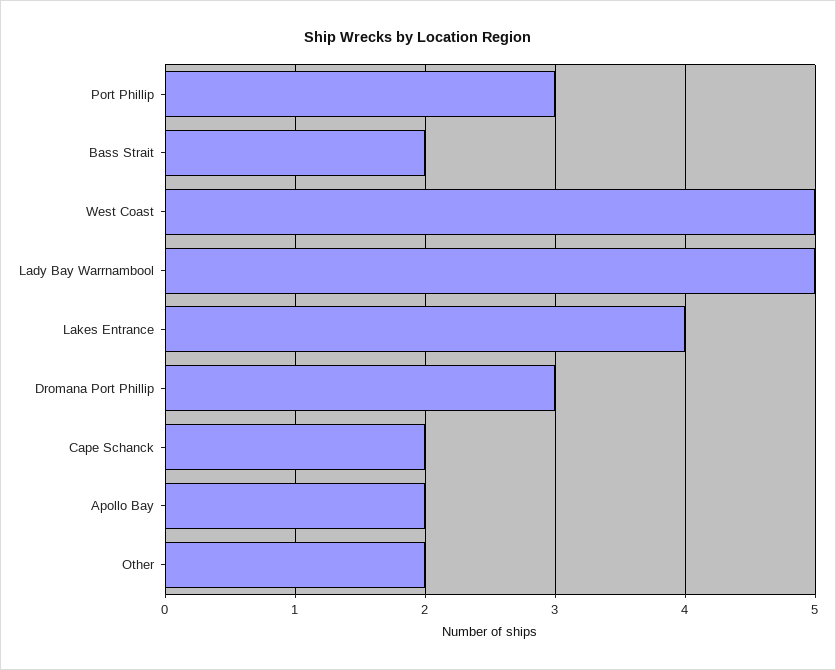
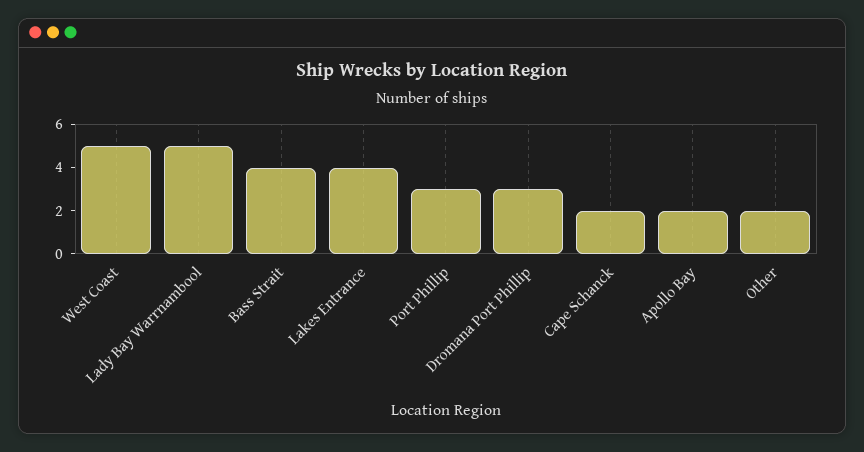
Bass Strait: 2 -> 4

